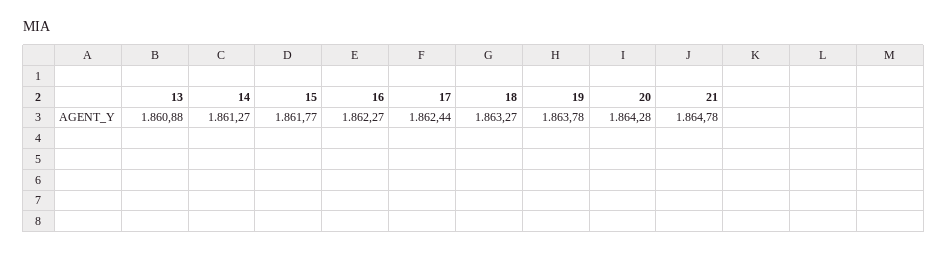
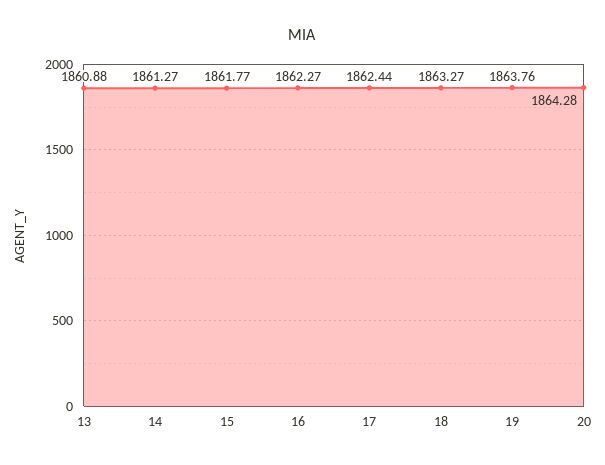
19: 1863.78 -> 1863.76
21: 1864.78 -> none

